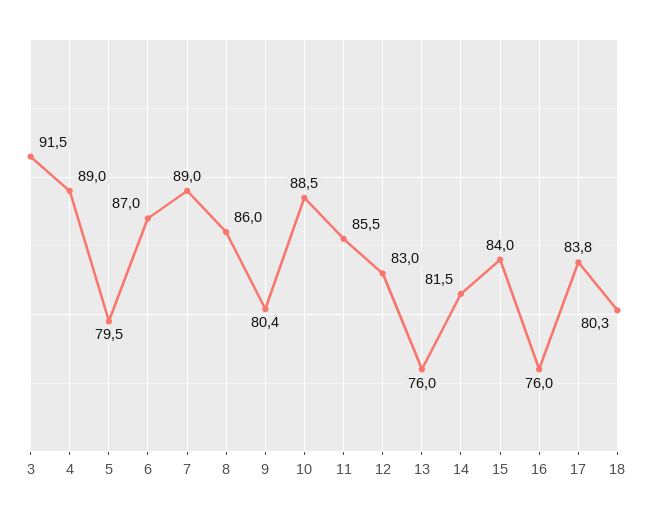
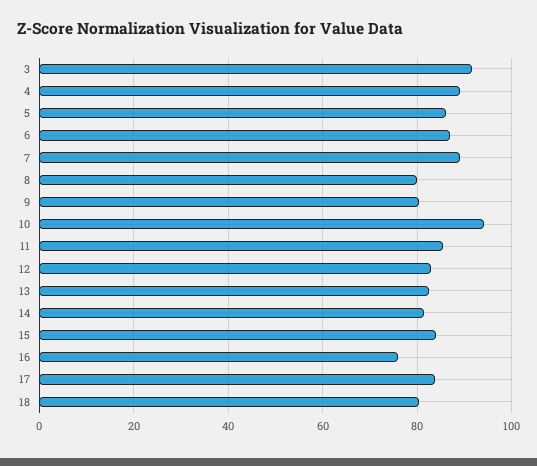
5: 79.5 -> 86
8: 86 -> 80
10: 88.5 -> 94
13: 76 -> 82

